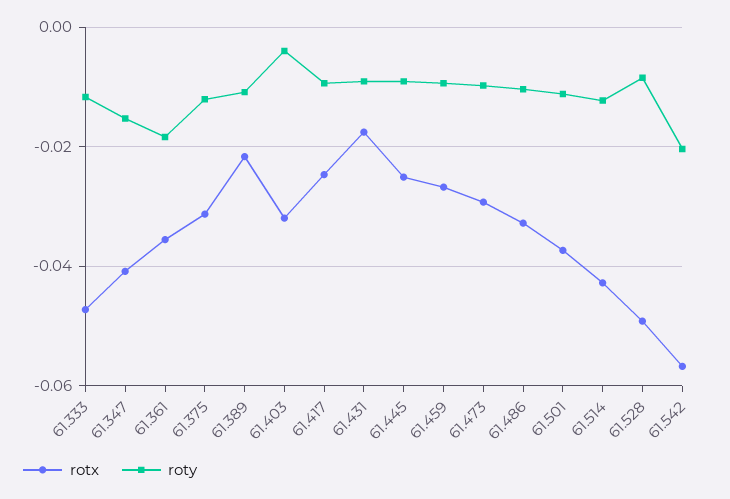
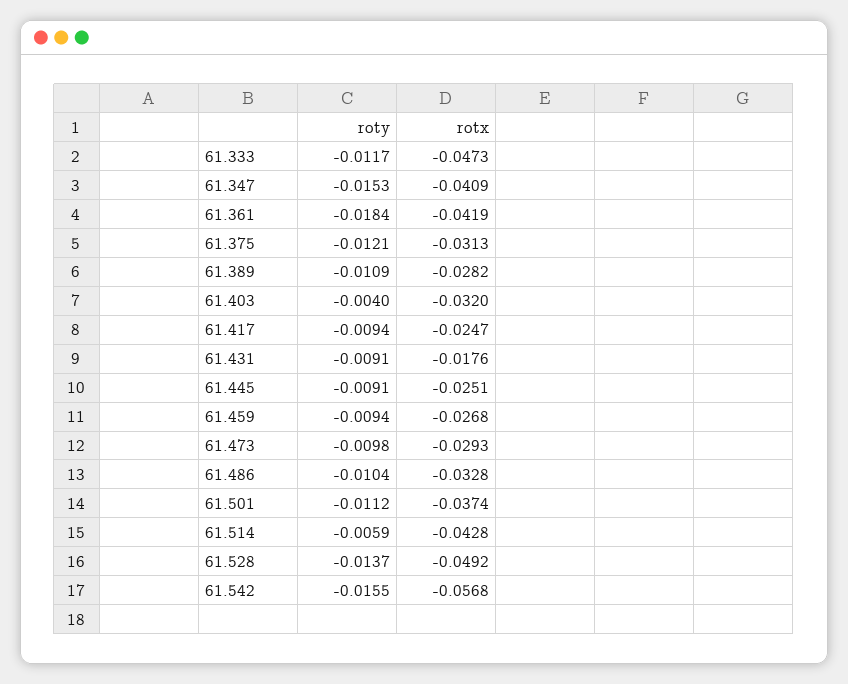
rotx, 61.361: -0.036 -> -0.0419
rotx, 61.389: -0.022 -> -0.0282
roty, 61.514: -0.012 -> -0.0059
roty, 61.528: -0.008 -> -0.0137
roty, 61.542: -0.02 -> -0.0155

